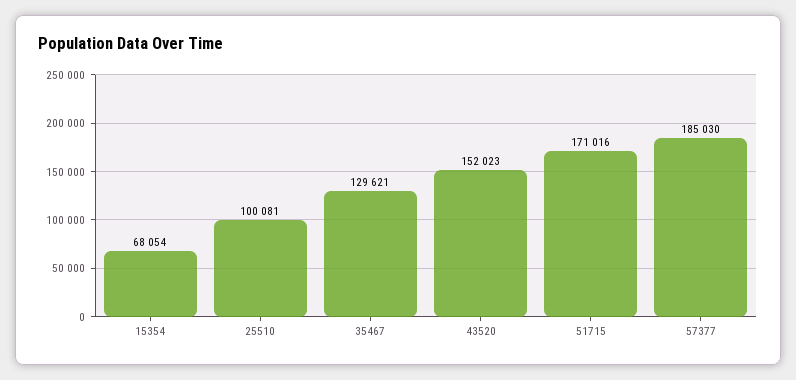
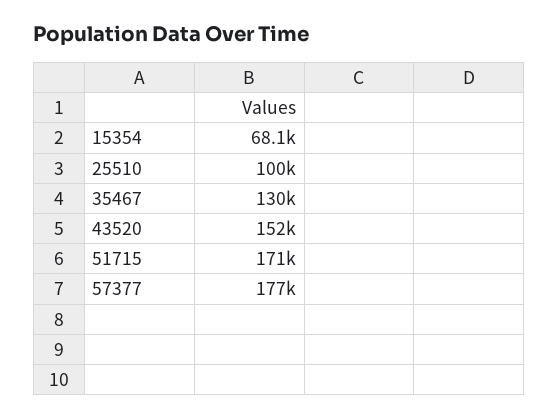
57377: 185030 -> 177000

